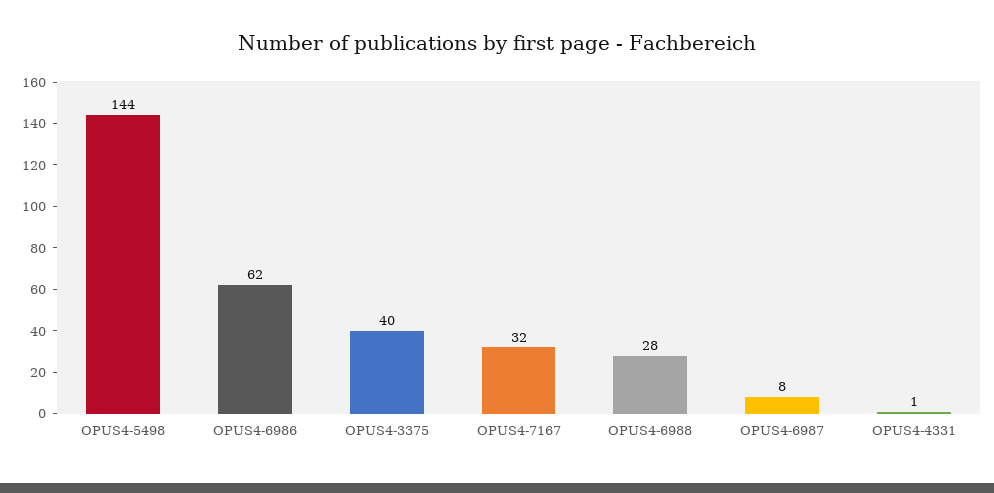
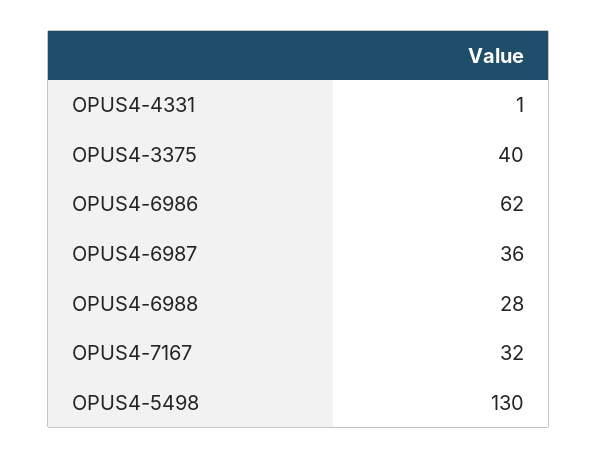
OPUS4-5498: 144 -> 130
OPUS4-6987: 8 -> 36

